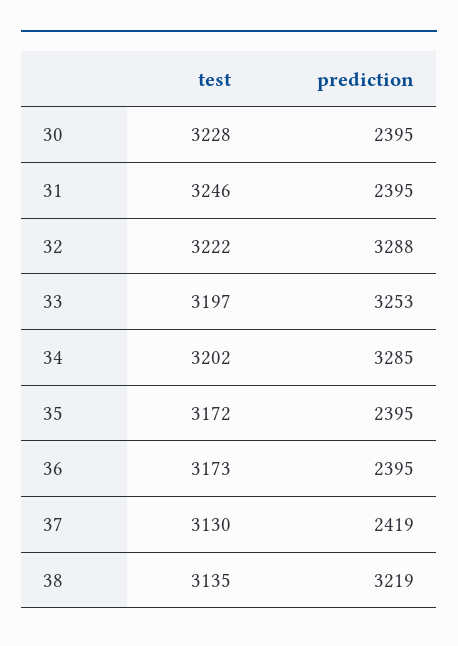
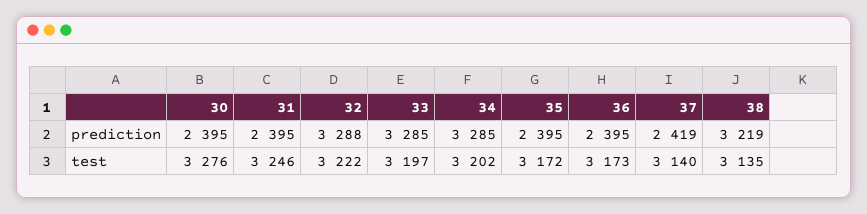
test, 30: 3228 -> 3276
prediction, 33: 3253 -> 3285
test, 37: 3130 -> 3140

